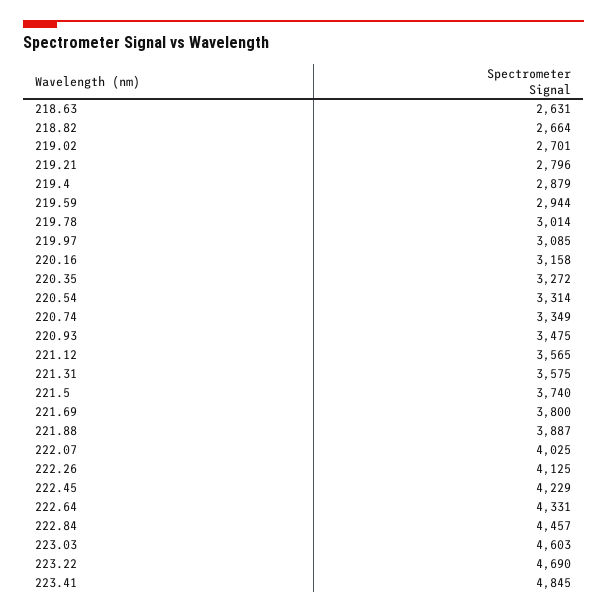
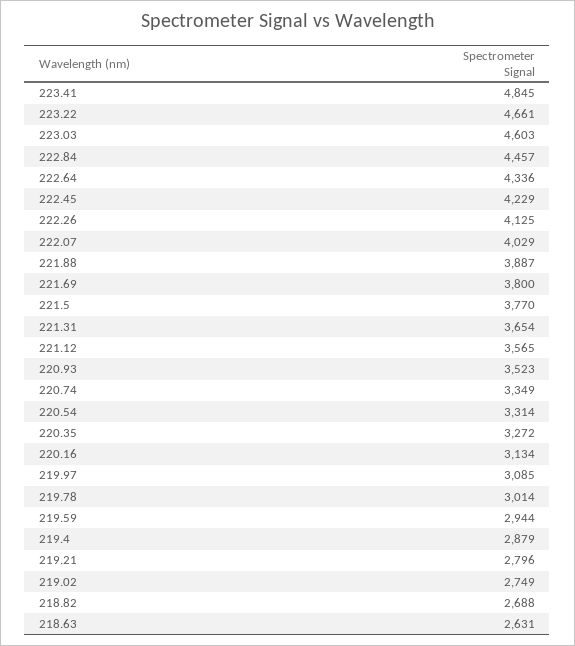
218.82: 2664 -> 2688
219.02: 2701 -> 2749
220.16: 3158 -> 3134
220.93: 3475 -> 3523
221.31: 3575 -> 3654
221.5: 3740 -> 3770
222.07: 4025 -> 4029
222.64: 4331 -> 4336
223.22: 4690 -> 4661

